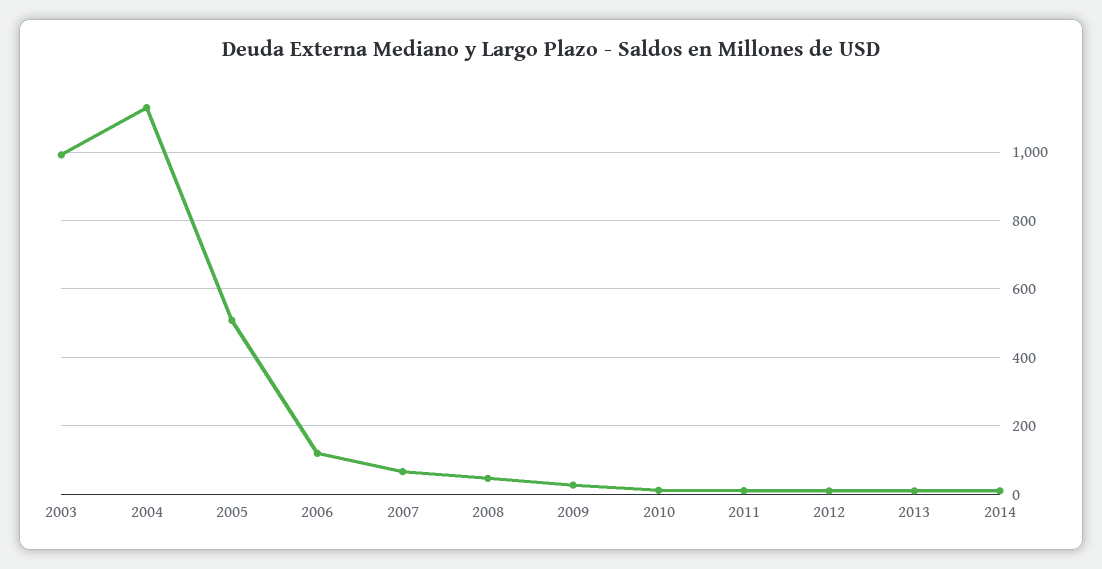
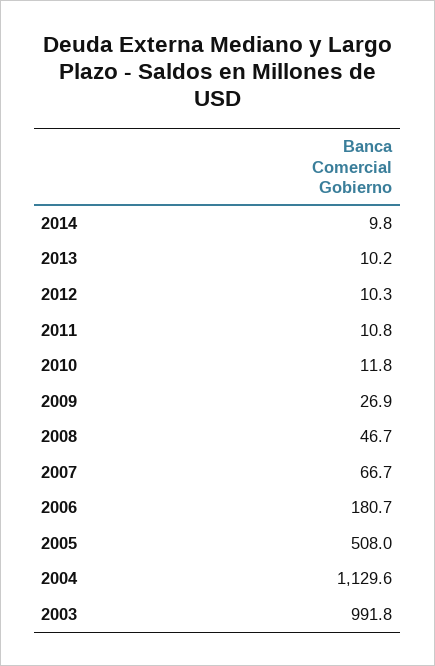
2006: 120 -> 180.7

